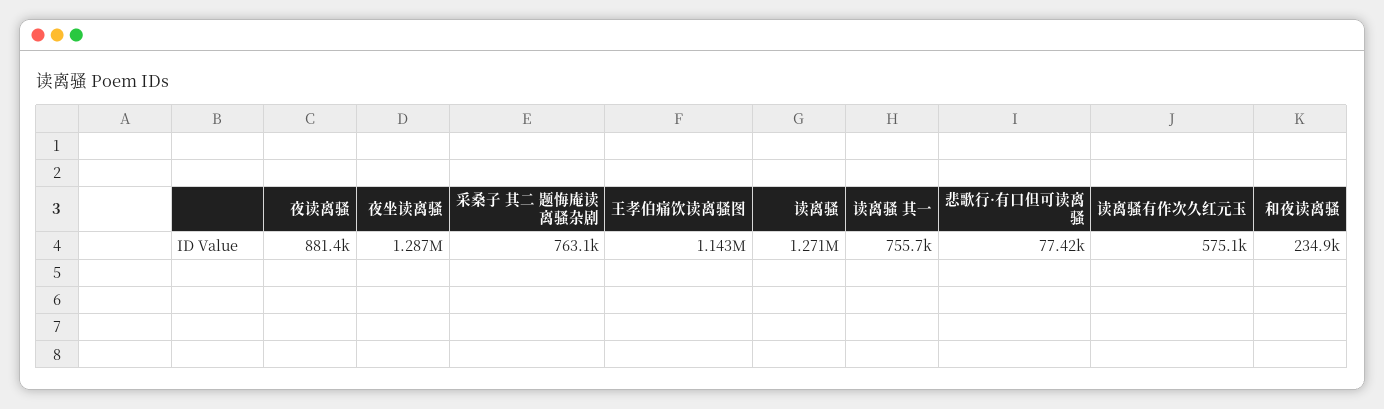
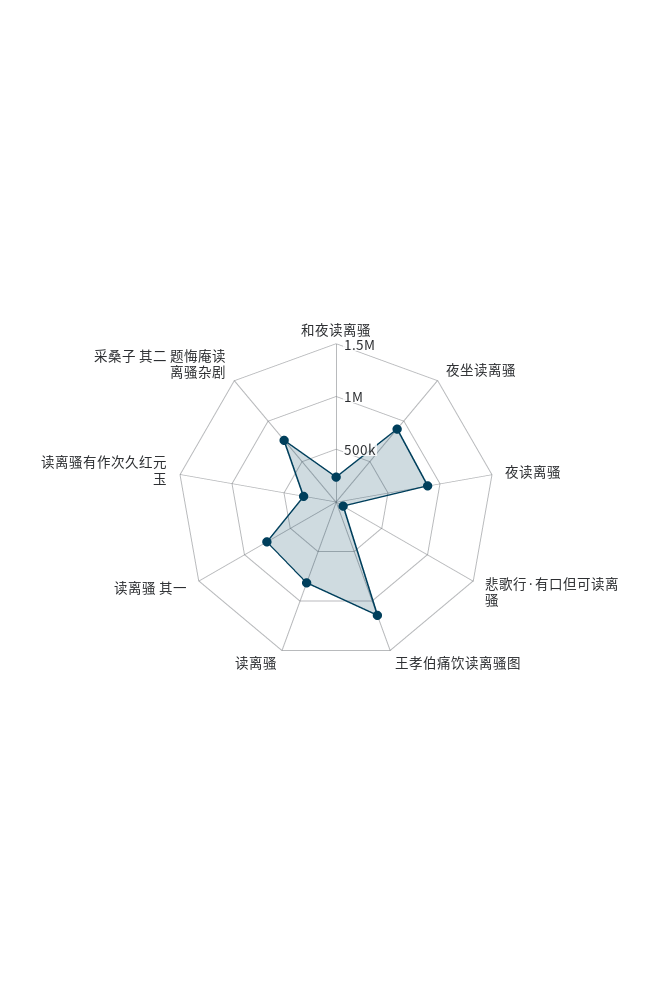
夜坐读离骚: 1287000 -> 900000
读离骚: 1271000 -> 800000
读离骚有作次久红元玉: 575100 -> 300000

